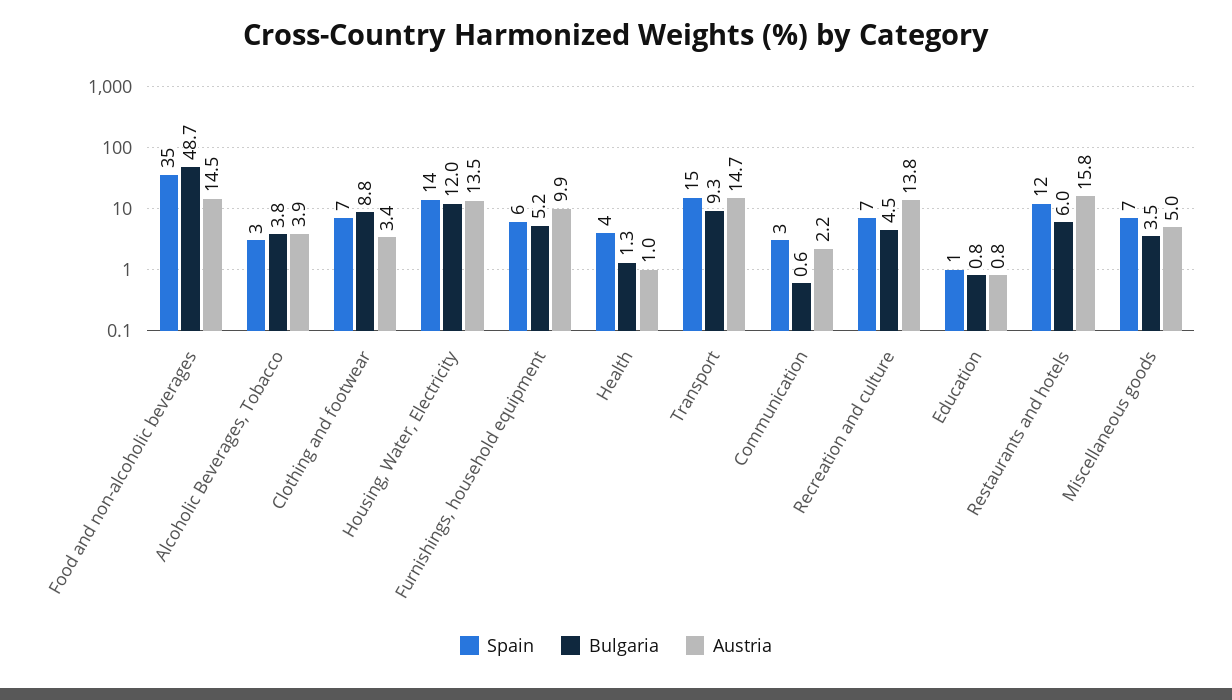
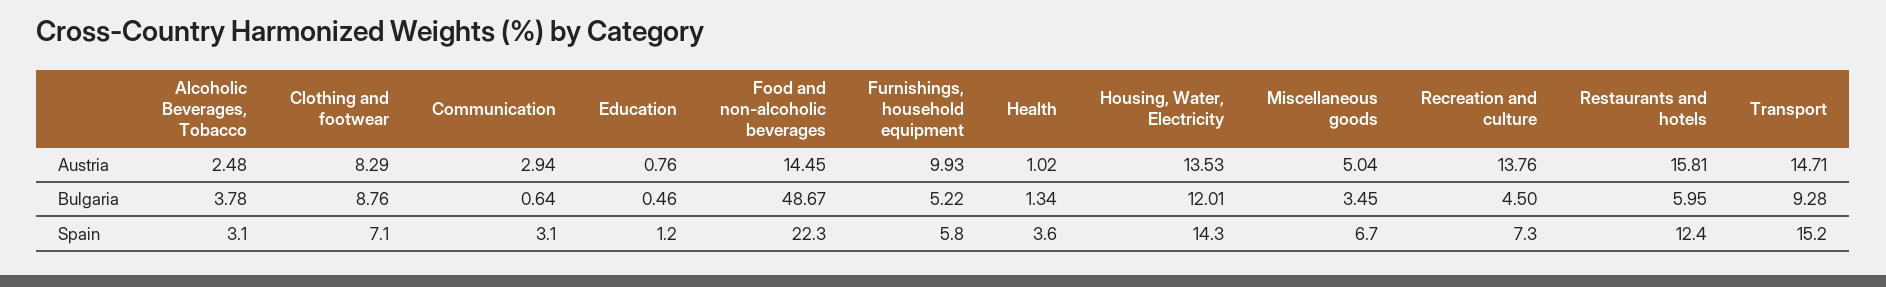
Spain, Food and non-alcoholic beverages: 35 -> 22.3
Austria, Alcoholic Beverages, Tobacco: 3.9 -> 2.48
Austria, Clothing and footwear: 3.4 -> 8.29
Austria, Communication: 2.2 -> 2.94
Bulgaria, Education: 0.8 -> 0.46

